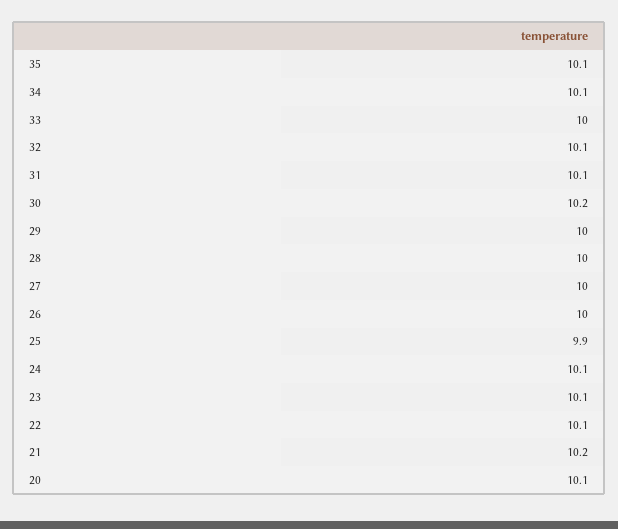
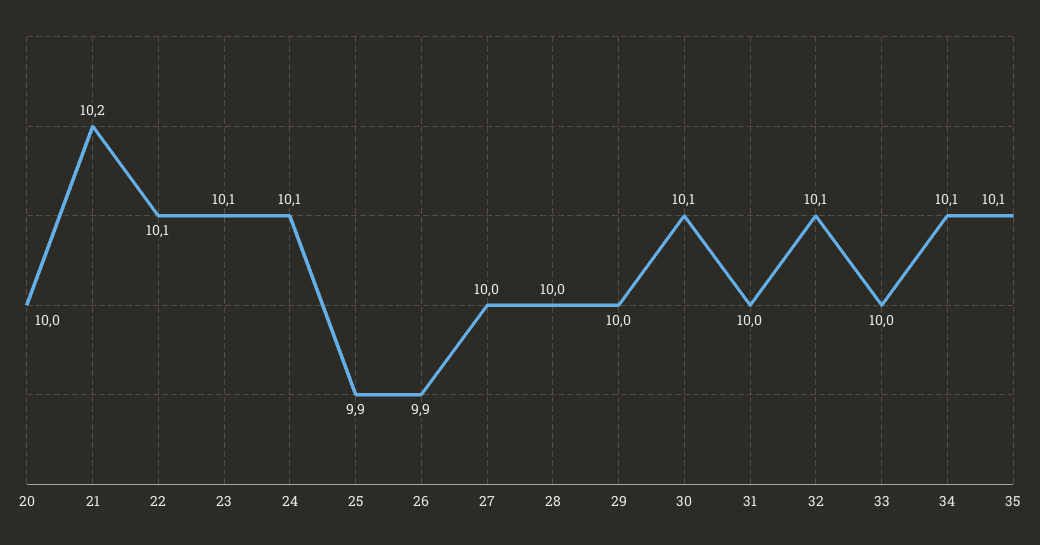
31: 10.1 -> 10
30: 10.2 -> 10.1
26: 10 -> 9.9
20: 10.1 -> 10

